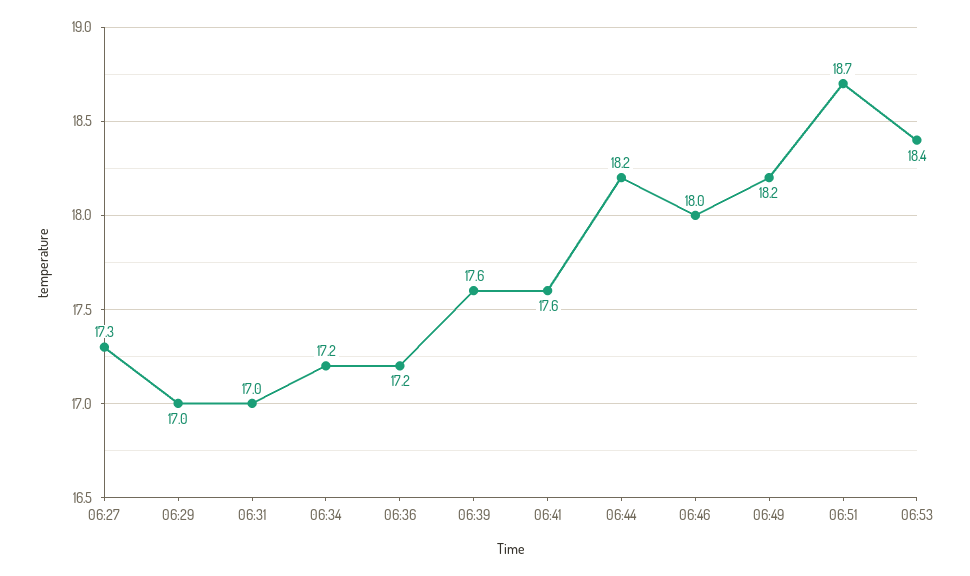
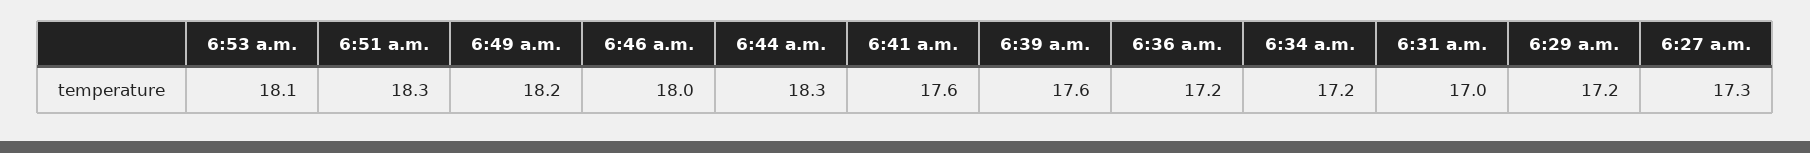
06:29: 17 -> 17.2
06:44: 18.2 -> 18.3
06:51: 18.7 -> 18.3
06:53: 18.4 -> 18.1

